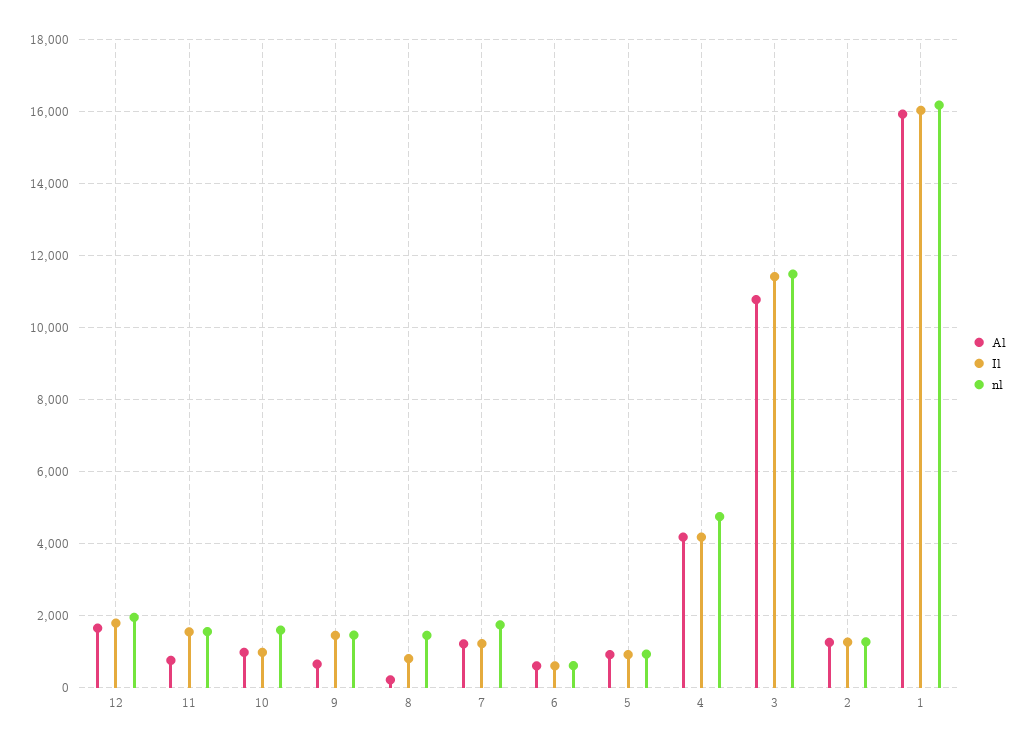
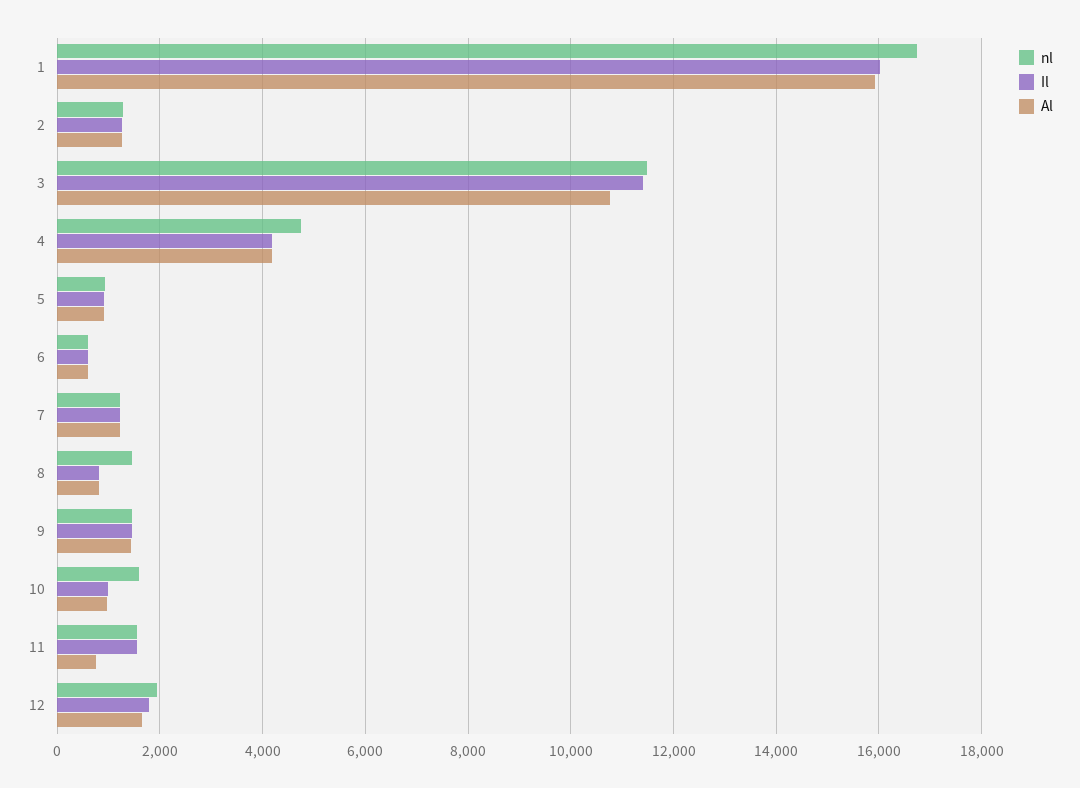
Al, 9: 600 -> 1400
Al, 8: 200 -> 800
nl, 7: 1800 -> 1200
nl, 1: 16200 -> 16800

